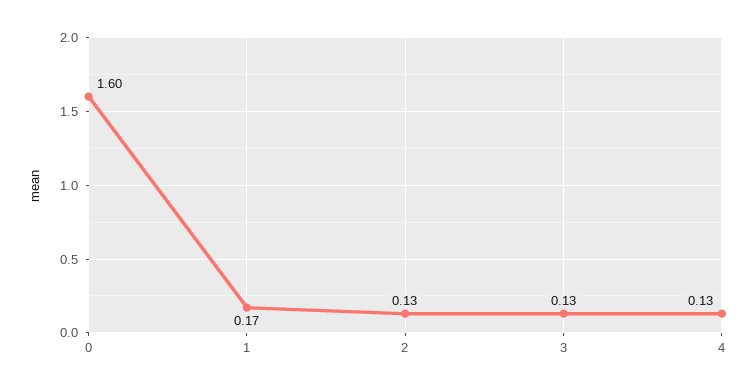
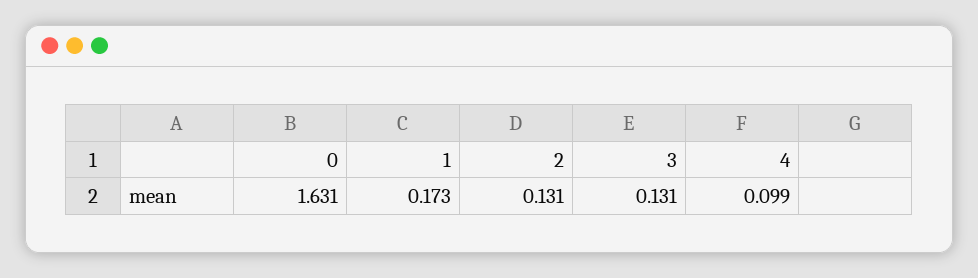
0: 1.6 -> 1.631
4: 0.13 -> 0.099

